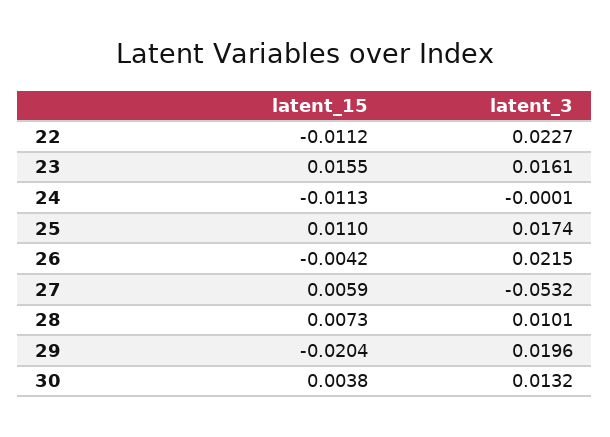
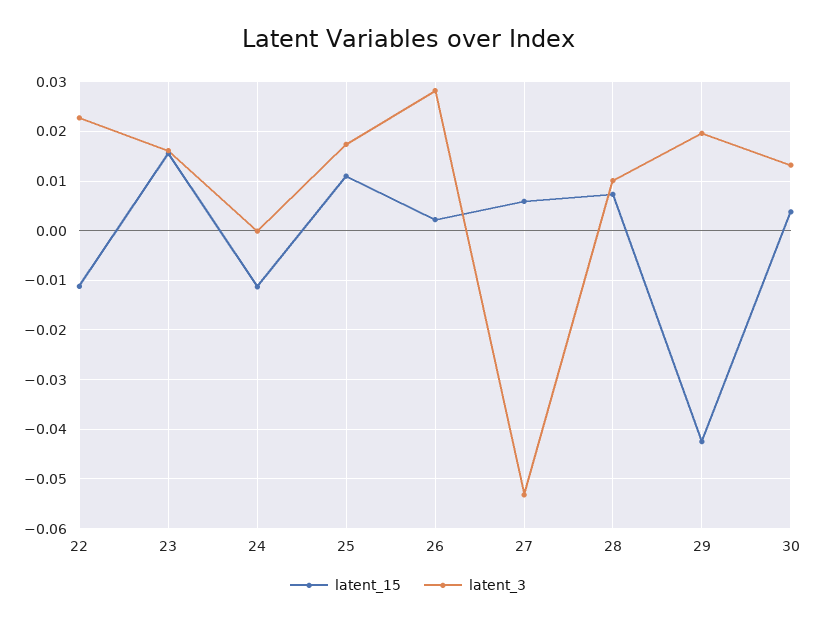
latent_15, 26: -0.0042 -> 0.002
latent_3, 26: 0.0215 -> 0.028
latent_15, 29: -0.0204 -> -0.042

